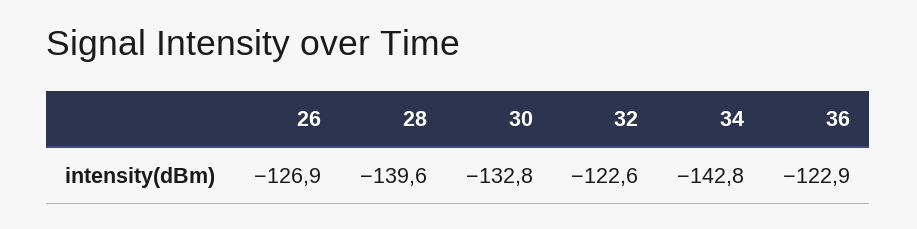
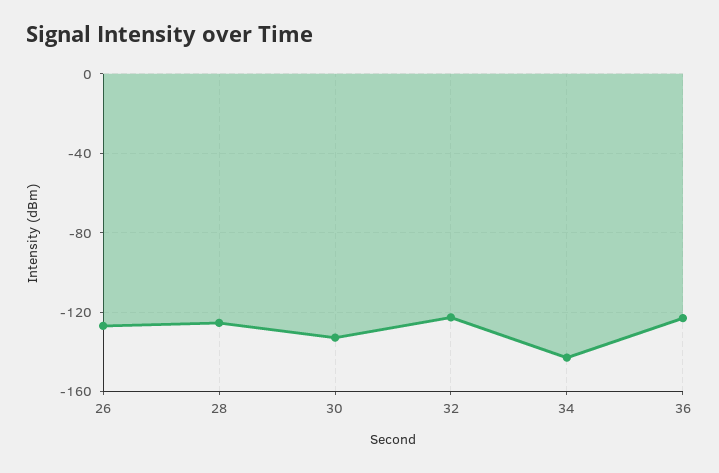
28: -139.6 -> -125

